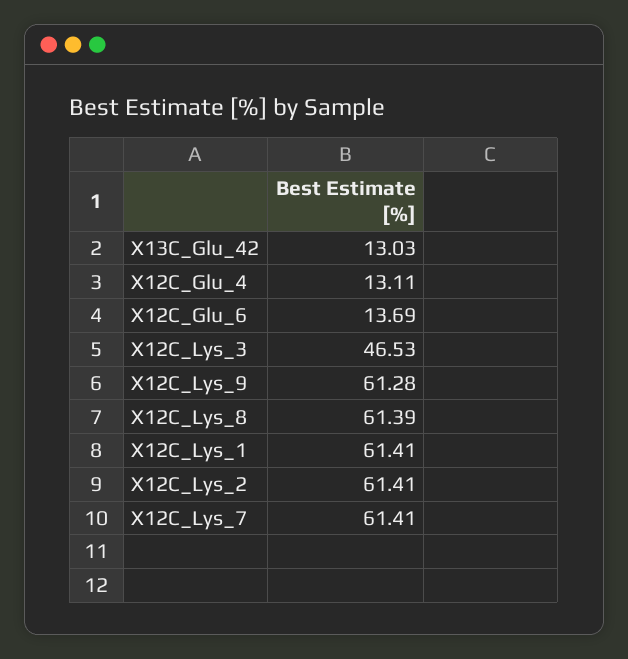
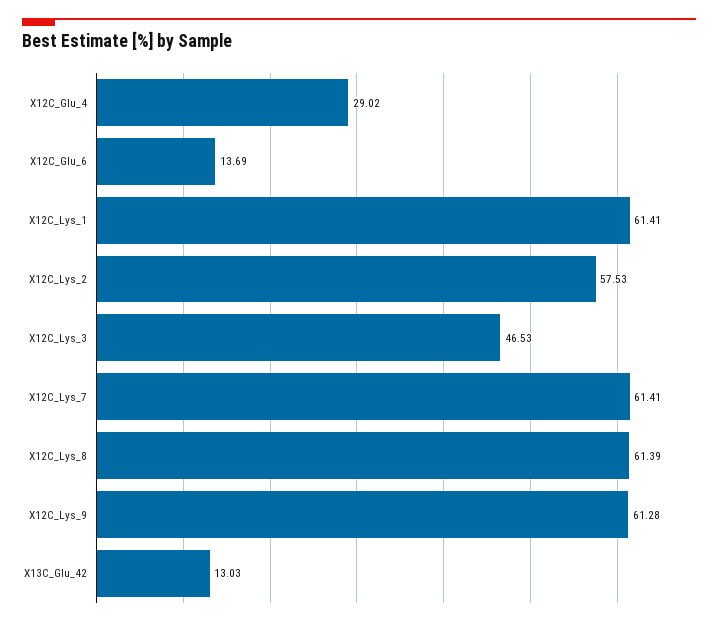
X12C_Glu_4: 13.11 -> 29.02
X12C_Lys_2: 61.41 -> 57.53

